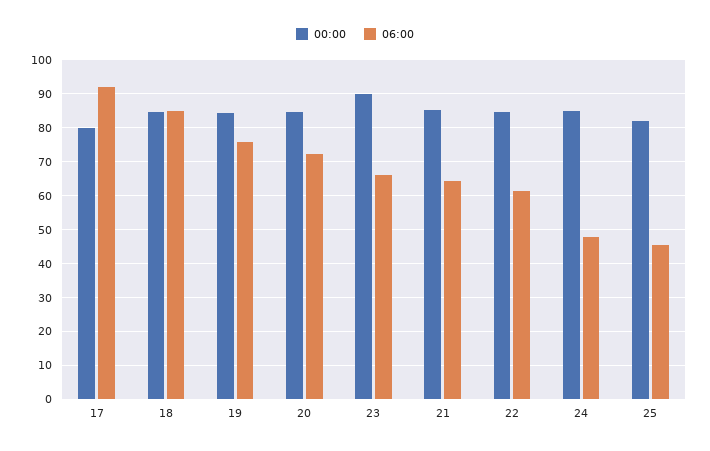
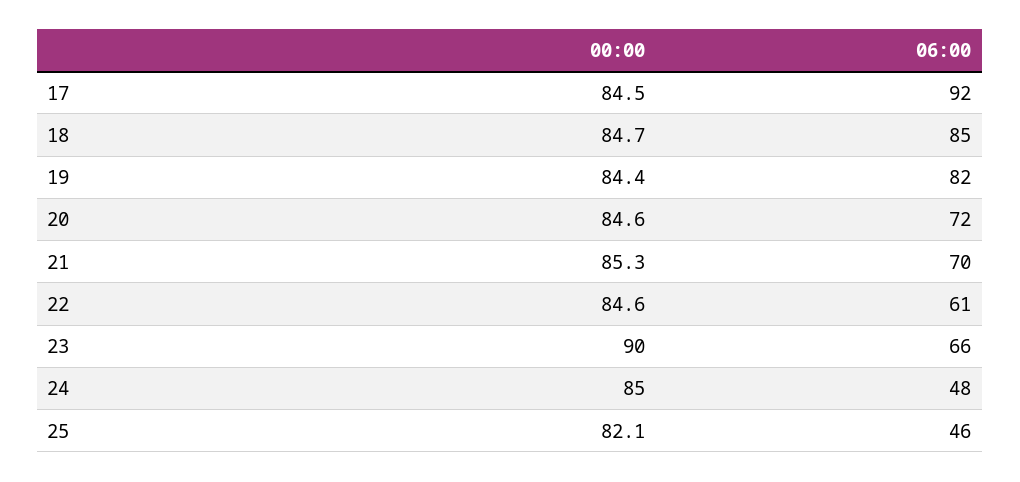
00:00, 17: 80 -> 84.5
06:00, 19: 76 -> 82
06:00, 21: 64 -> 70

